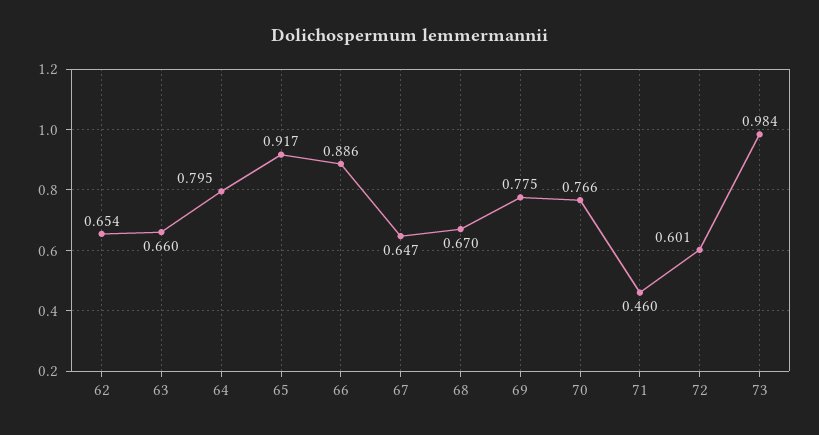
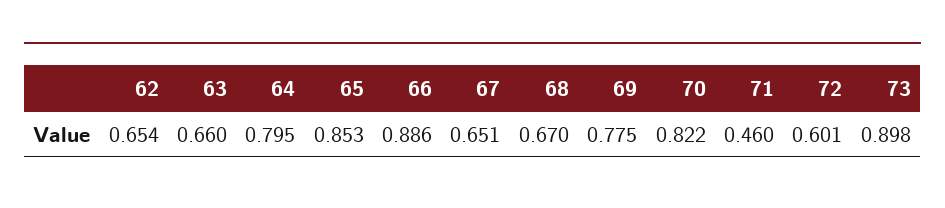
65: 0.917 -> 0.853
67: 0.647 -> 0.651
70: 0.766 -> 0.822
73: 0.984 -> 0.898

